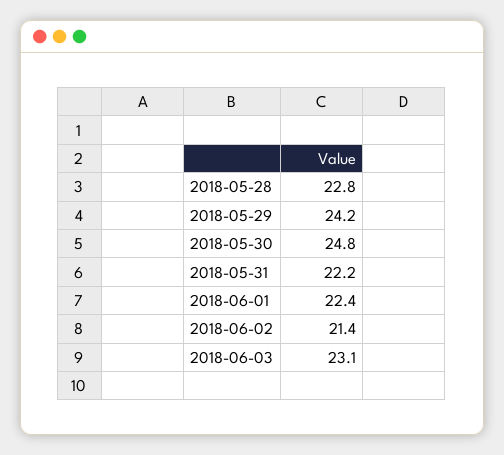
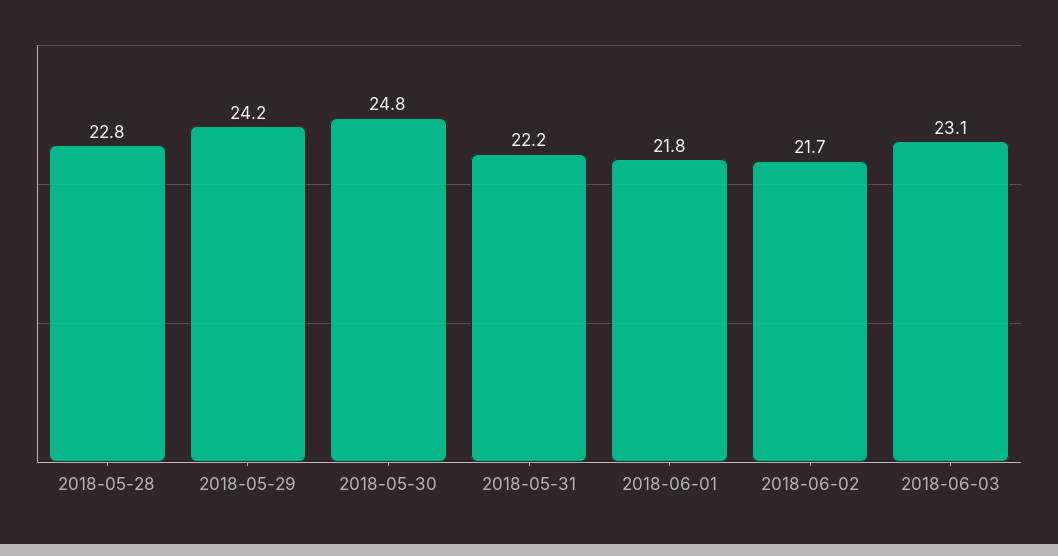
2018-06-01: 22.4 -> 21.8
2018-06-02: 21.4 -> 21.7

